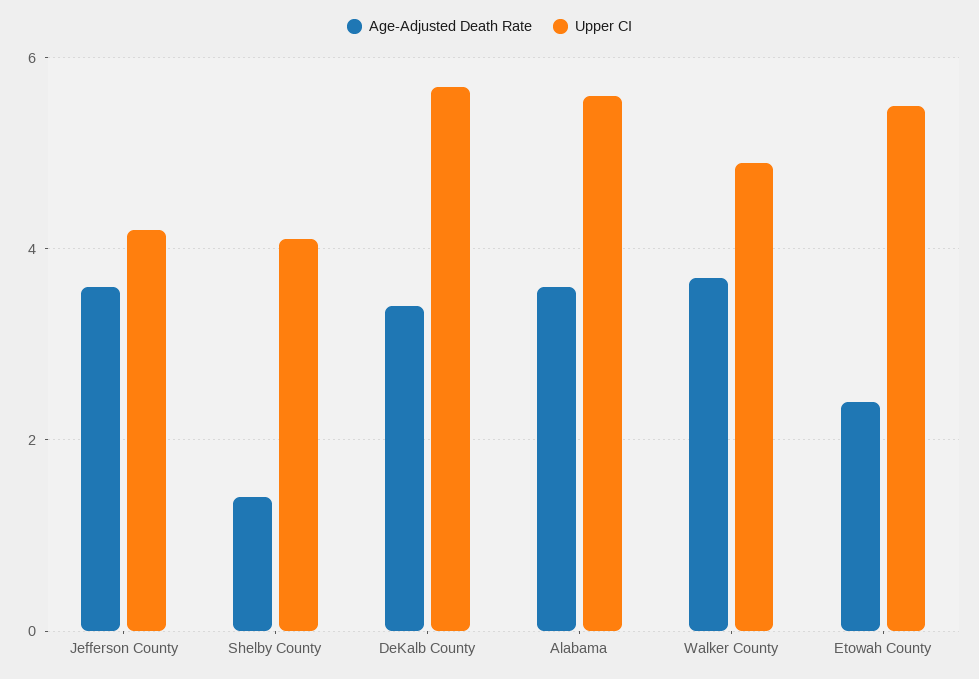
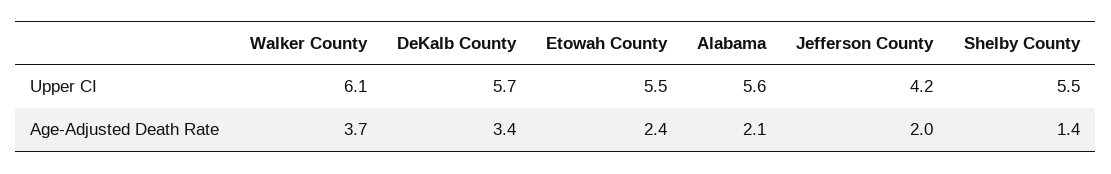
Age-Adjusted Death Rate, Jefferson County: 3.5 -> 2
Upper CI, Shelby County: 4 -> 5.5
Age-Adjusted Death Rate, Alabama: 3.5 -> 2.1
Upper CI, Walker County: 5 -> 6.1

